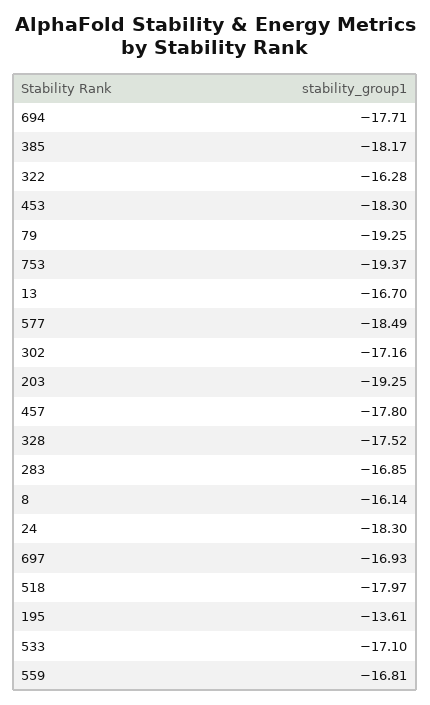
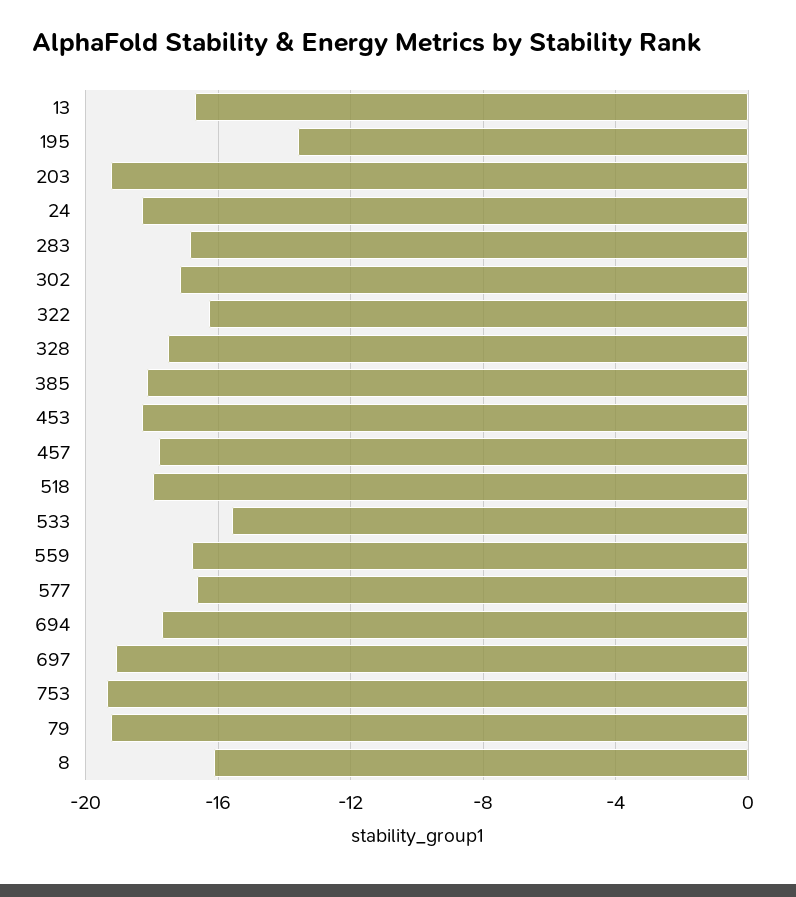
577: -18.49 -> -16.5
697: -16.93 -> -19
533: -17.1 -> -15.5

